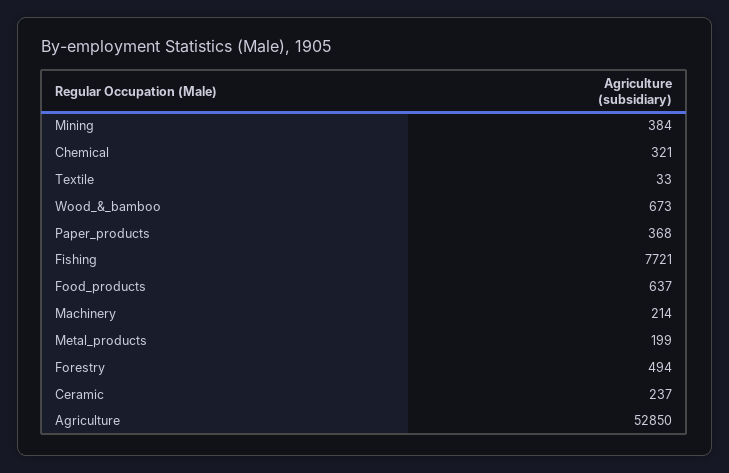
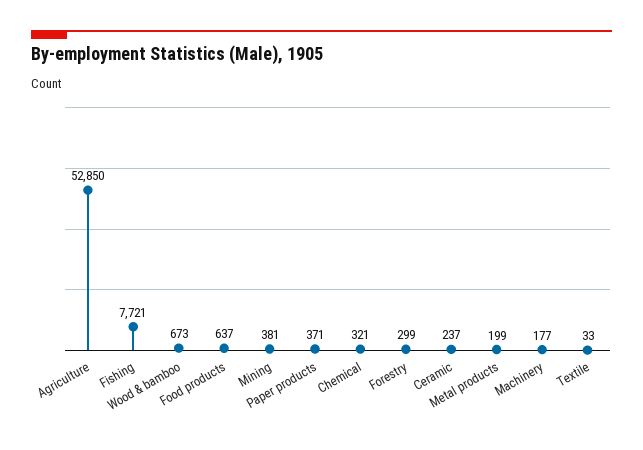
Mining: 384 -> 381
Paper_products: 368 -> 371
Machinery: 214 -> 177
Forestry: 494 -> 299

